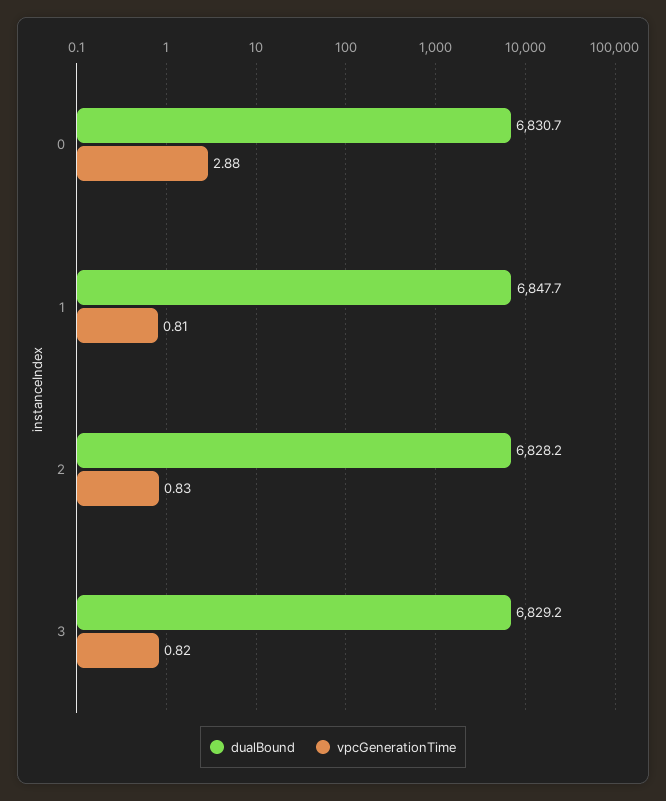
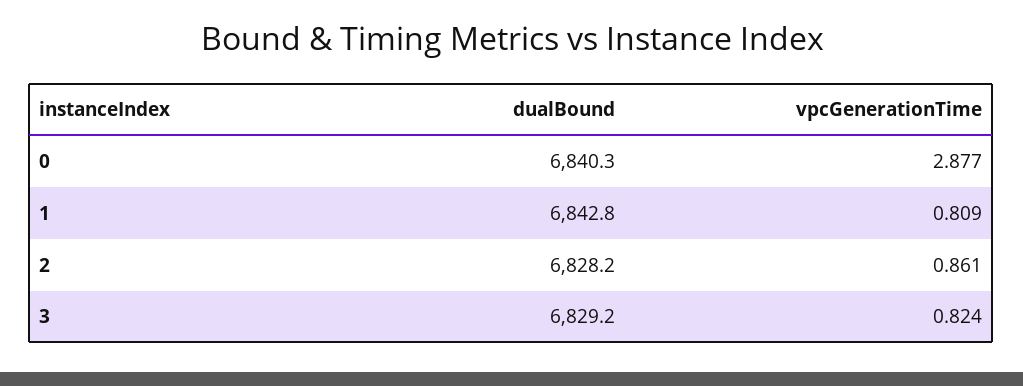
dualBound, 0: 6830.7 -> 6840.3
dualBound, 1: 6847.7 -> 6842.8
vpcGenerationTime, 2: 0.83 -> 0.861

